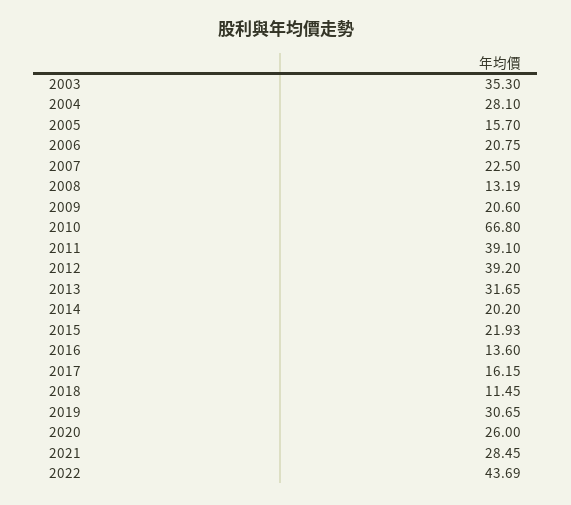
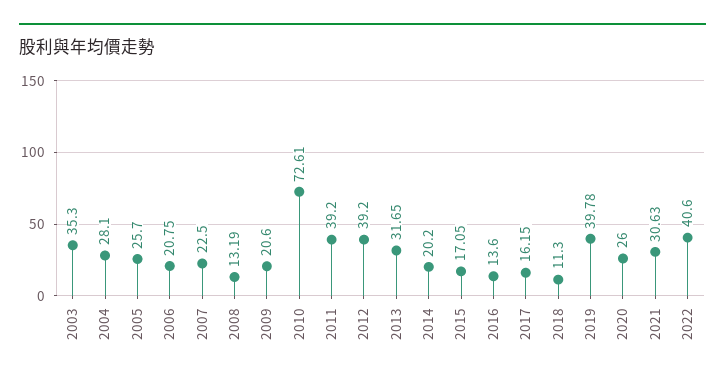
2005: 15.7 -> 25.7
2010: 66.8 -> 72.61
2011: 39.1 -> 39.2
2015: 21.93 -> 17.05
2018: 11.45 -> 11.3
2019: 30.65 -> 39.78
2021: 28.45 -> 30.63
2022: 43.69 -> 40.6

